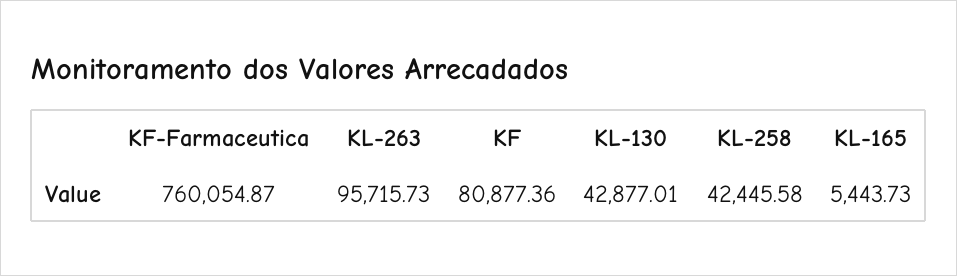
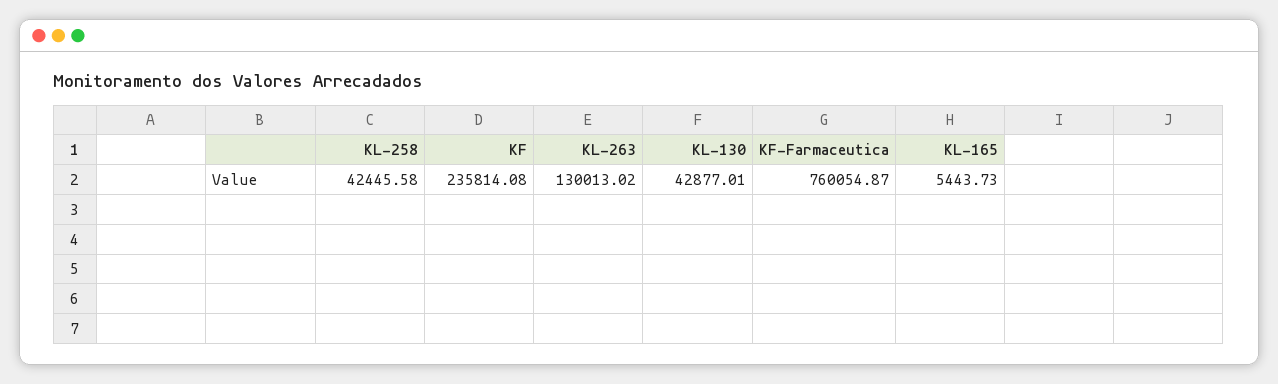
KL-263: 95715.73 -> 130013.02
KF: 80877.36 -> 235814.08

